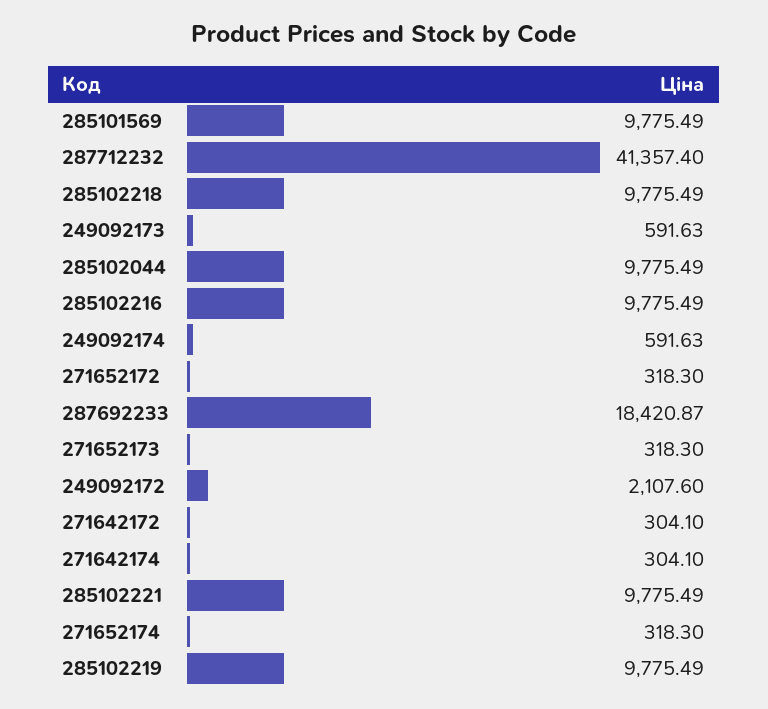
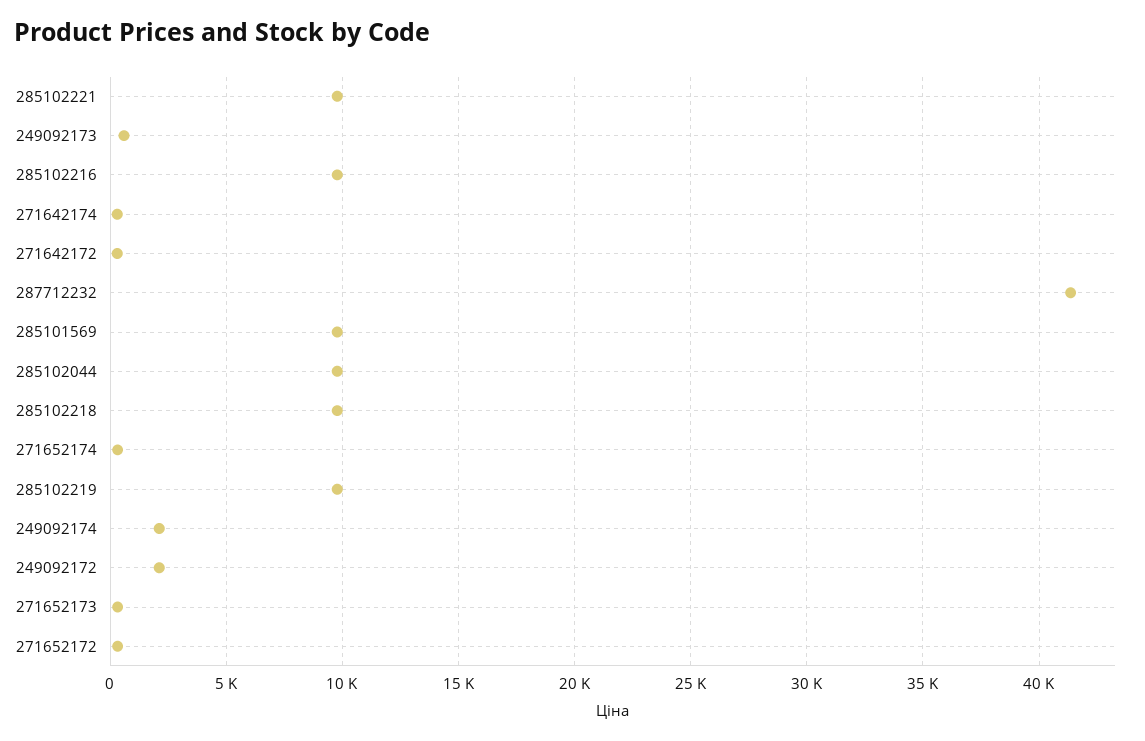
249092174: 591.63 -> 2000
287692233: 18420.87 -> none

